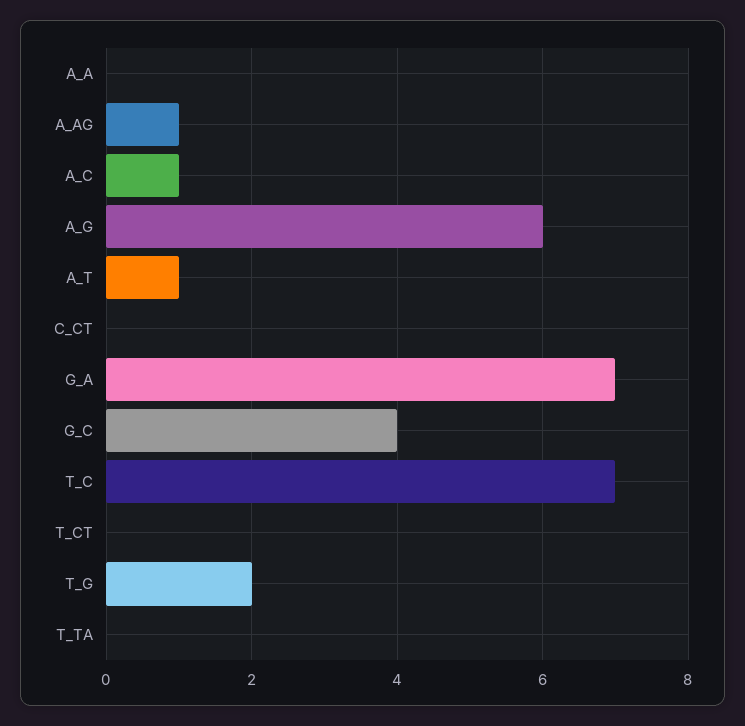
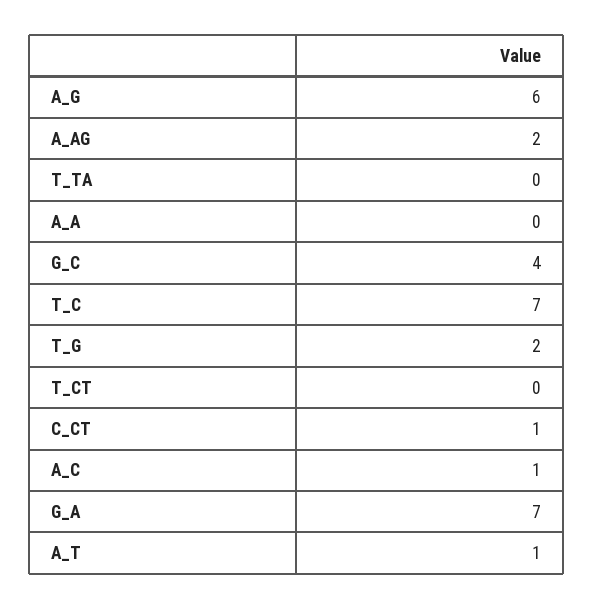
A_AG: 1 -> 2
C_CT: 0 -> 1

